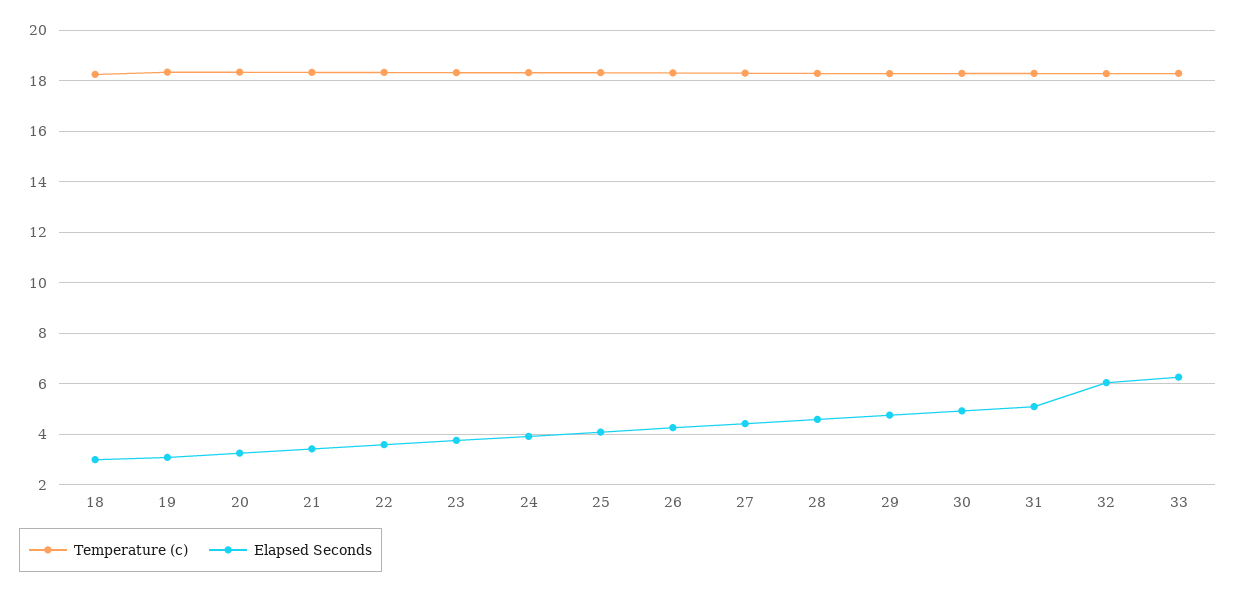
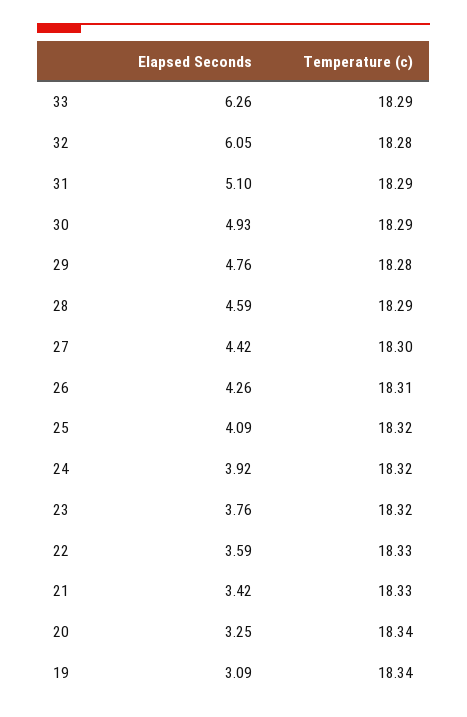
Temperature (c), 18: 18.25 -> none
Elapsed Seconds, 18: 3 -> none

